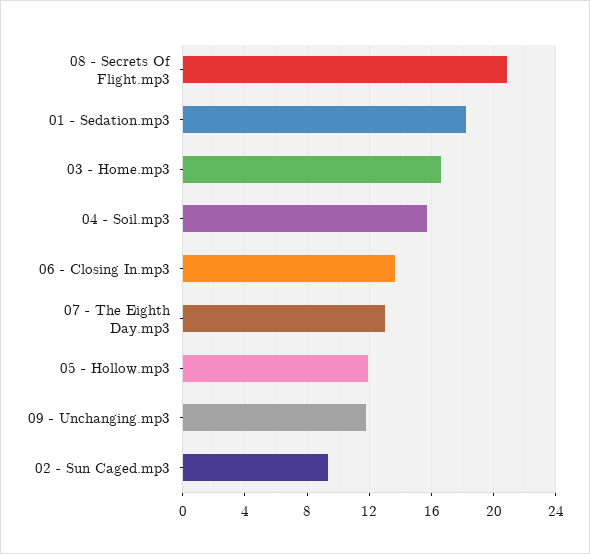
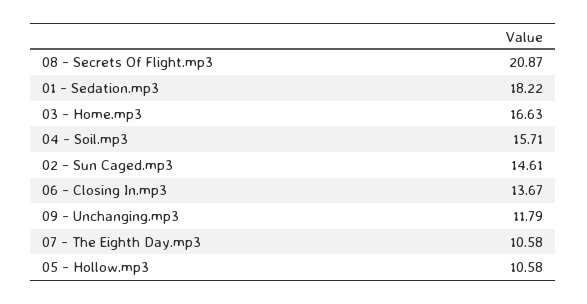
07 - The Eighth Day.mp3: 13 -> 10.58
05 - Hollow.mp3: 12 -> 10.58
02 - Sun Caged.mp3: 9.5 -> 14.61

